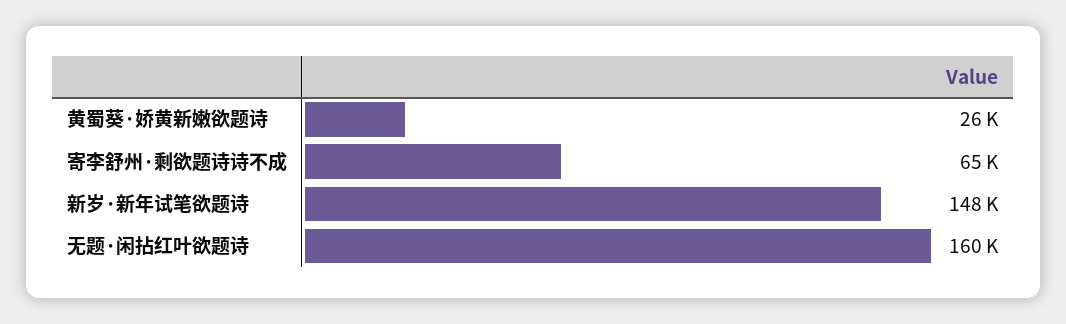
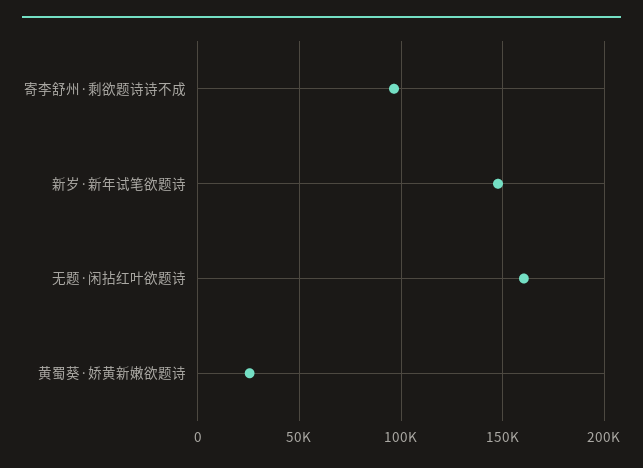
寄李舒州·剩欲题诗诗不成: 65000 -> 95000

